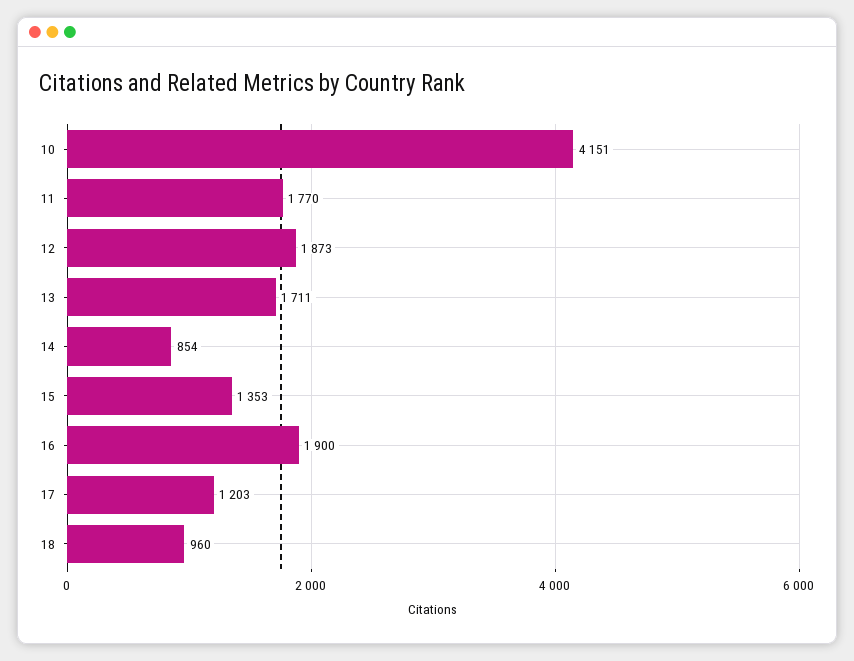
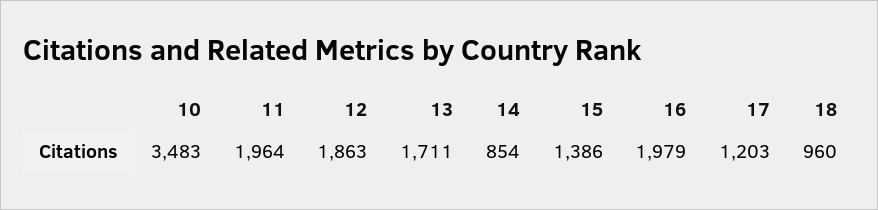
10: 4151 -> 3483
11: 1770 -> 1964
12: 1873 -> 1863
15: 1353 -> 1386
16: 1900 -> 1979

